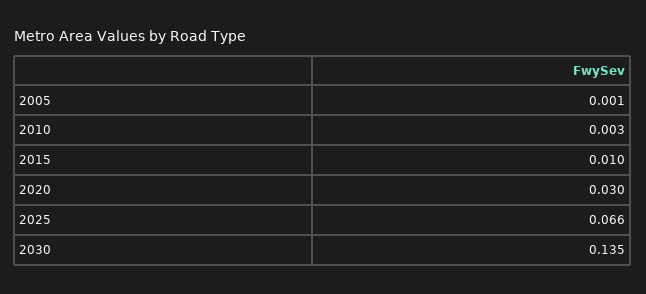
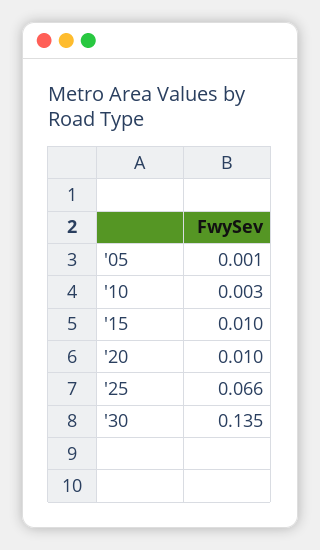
2020: 0.03 -> 0.01

